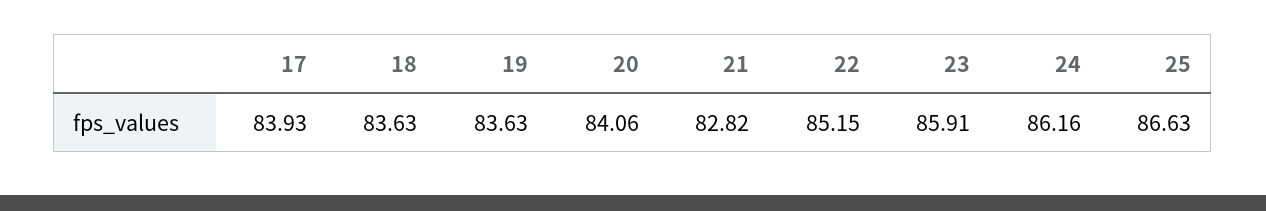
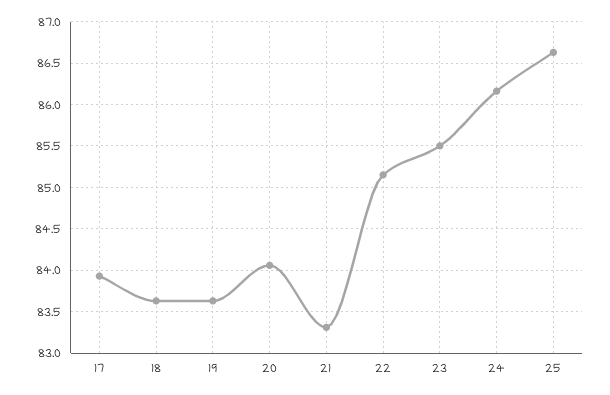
21: 82.82 -> 83.3
23: 85.91 -> 85.5

